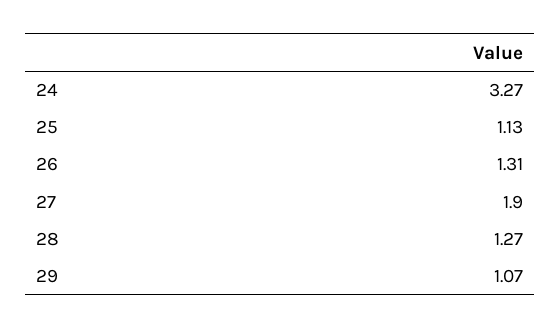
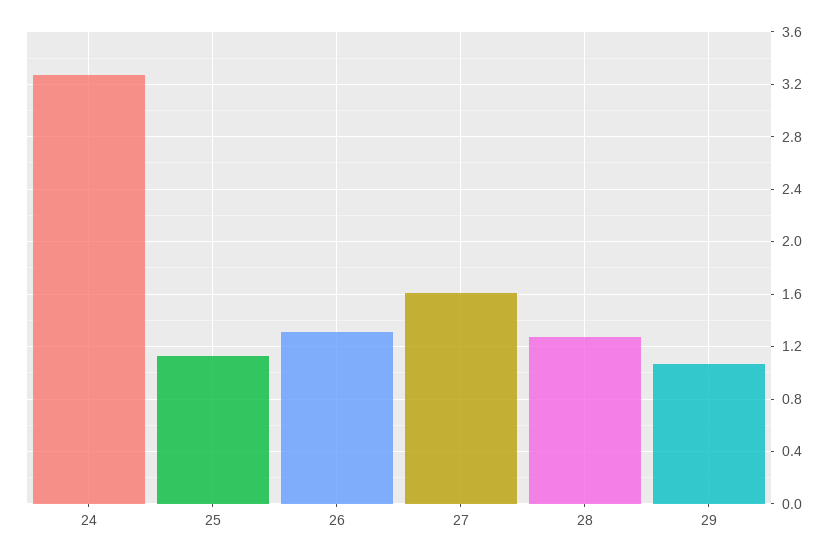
27: 1.9 -> 1.6

